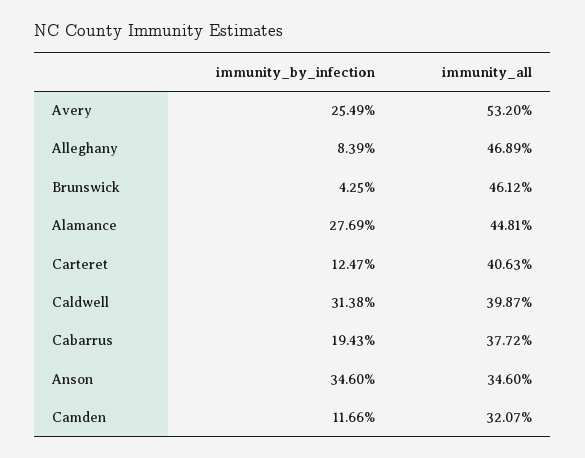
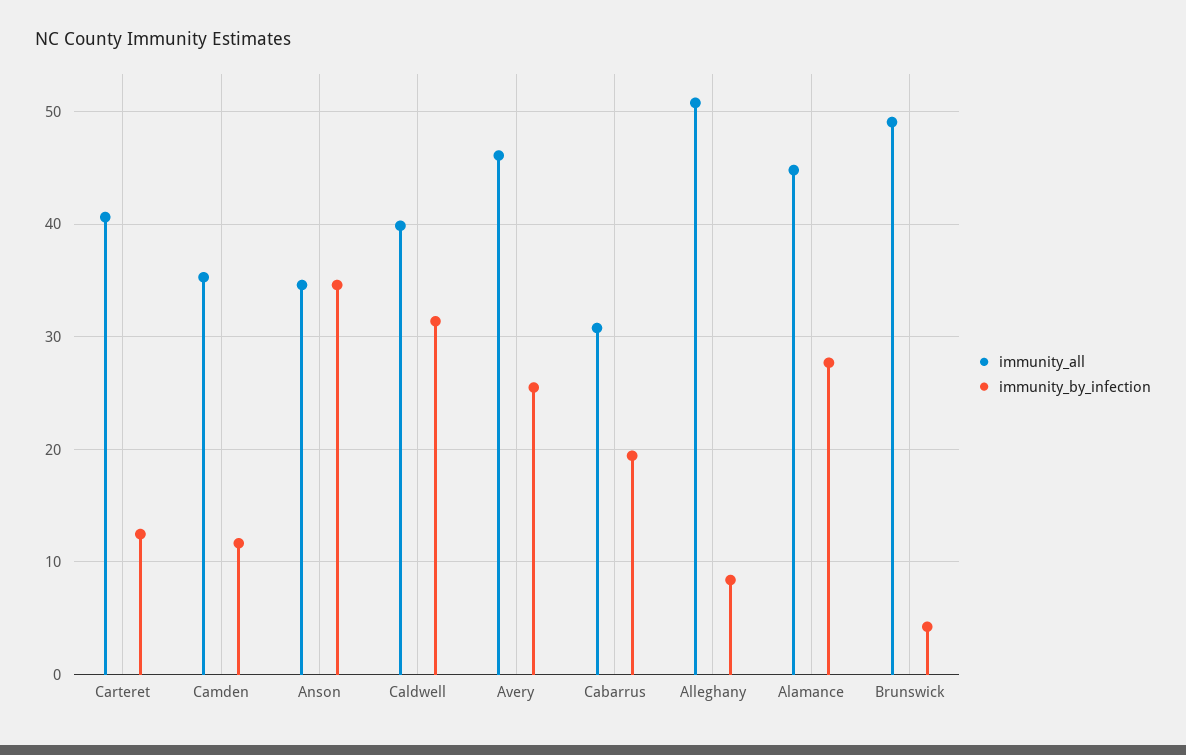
immunity_all, Avery: 53.2 -> 46
immunity_all, Alleghany: 46.89 -> 51
immunity_all, Brunswick: 46.12 -> 49
immunity_all, Cabarrus: 37.72 -> 31
immunity_all, Camden: 32.07 -> 35

